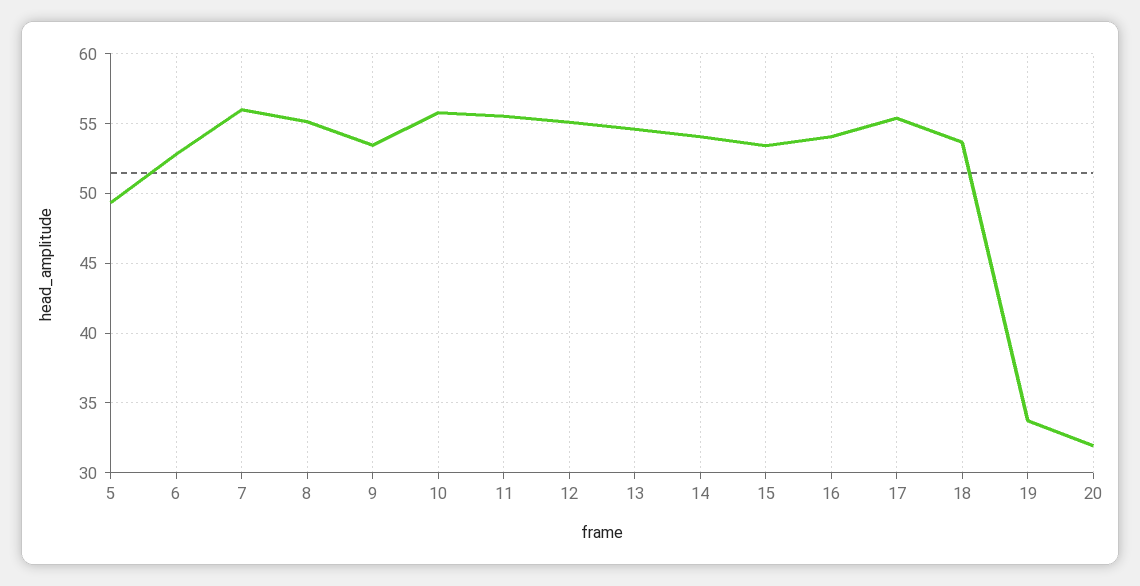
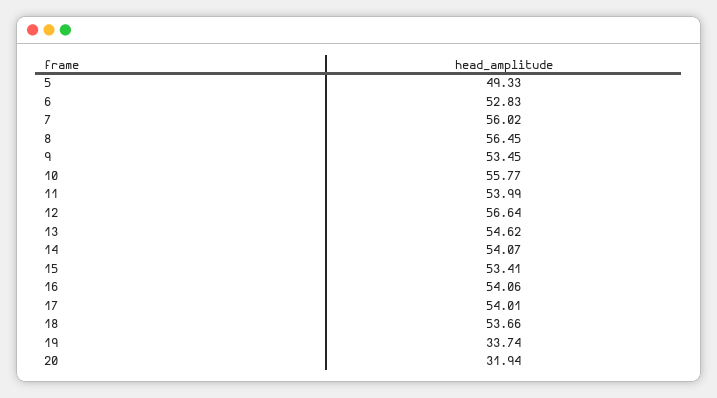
8: 55 -> 56.45
11: 55.5 -> 53.99
12: 55 -> 56.64
17: 55.5 -> 54.01

